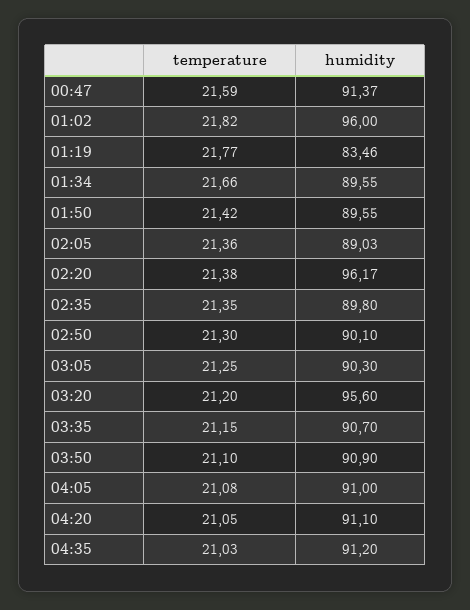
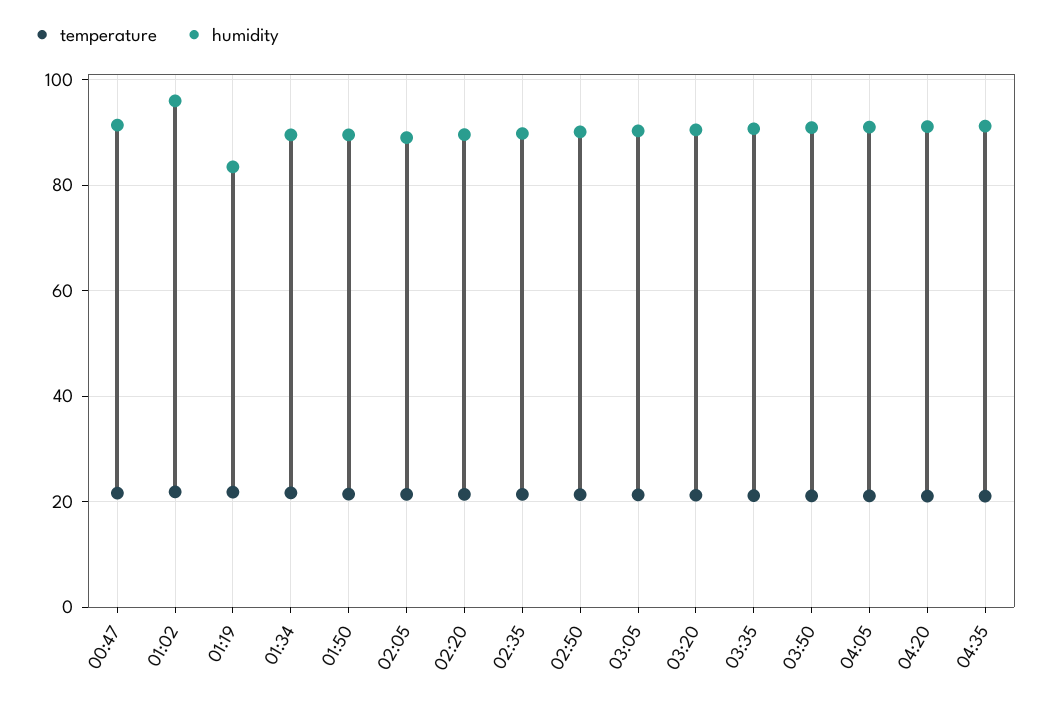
humidity, 02:20: 96.17 -> 90
humidity, 03:20: 95.6 -> 90

